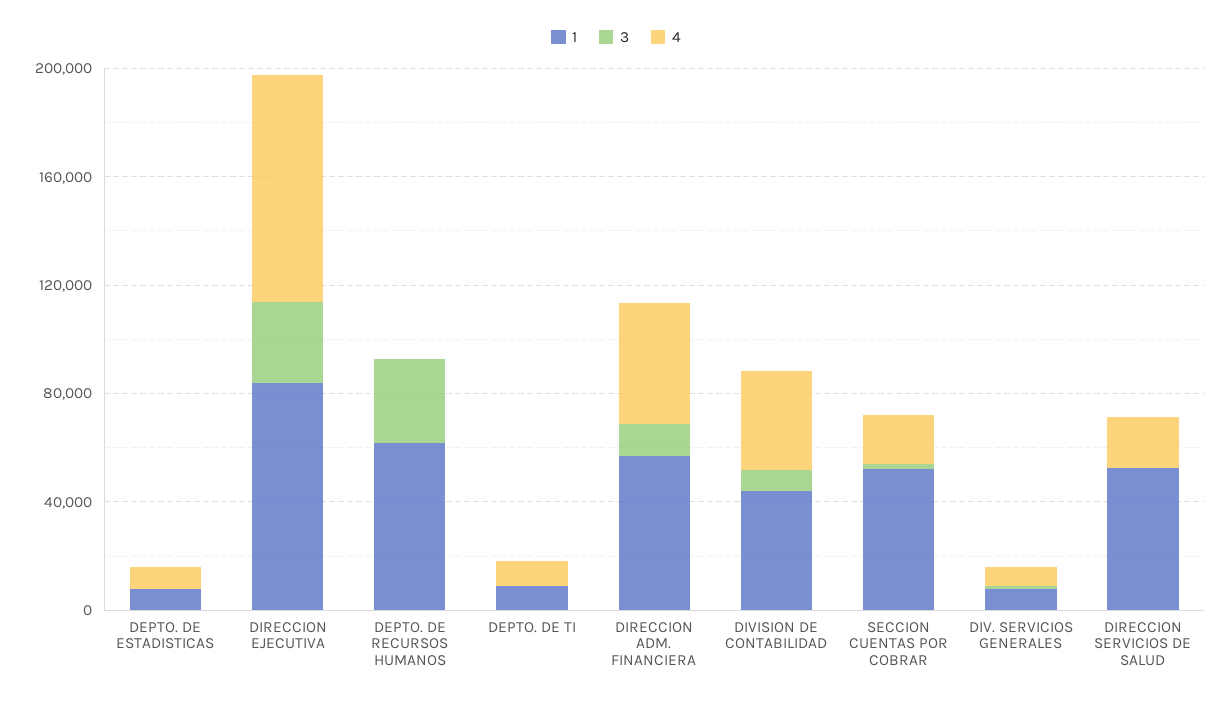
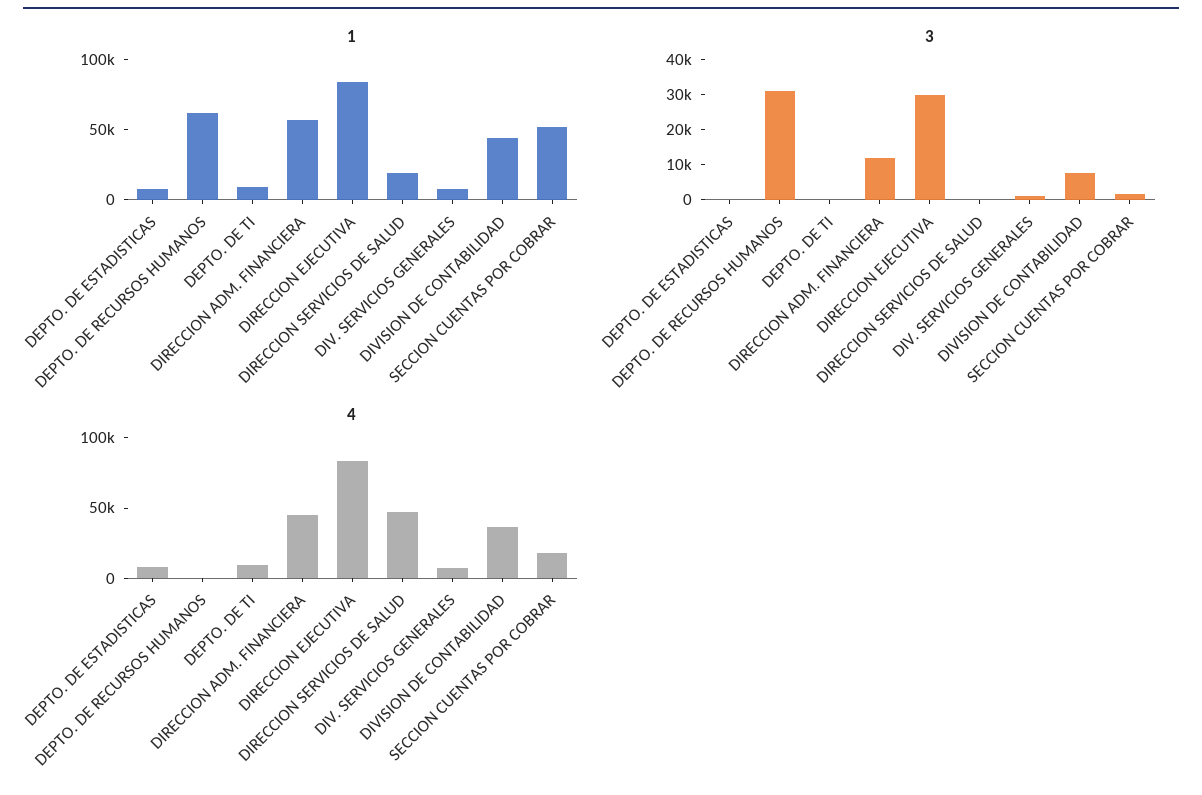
1, DIRECCION SERVICIOS DE SALUD: 50000 -> 20000
4, DIRECCION SERVICIOS DE SALUD: 20000 -> 50000

